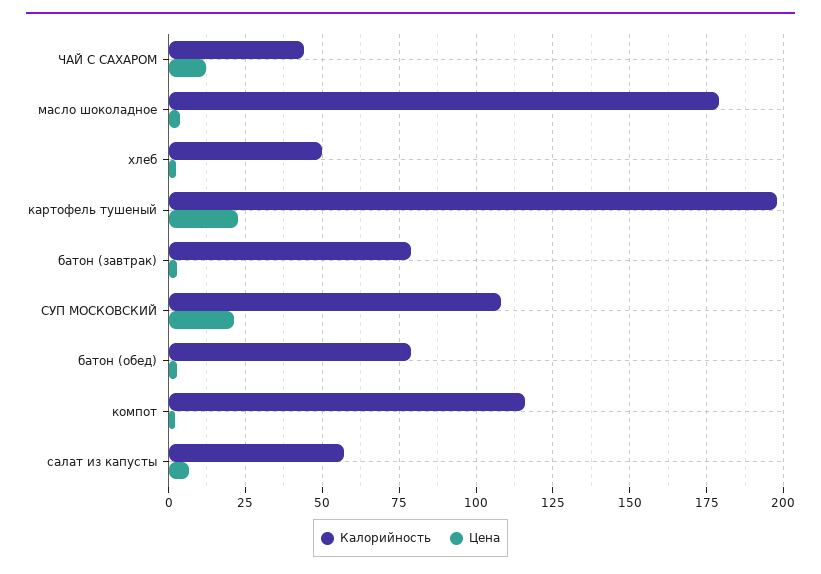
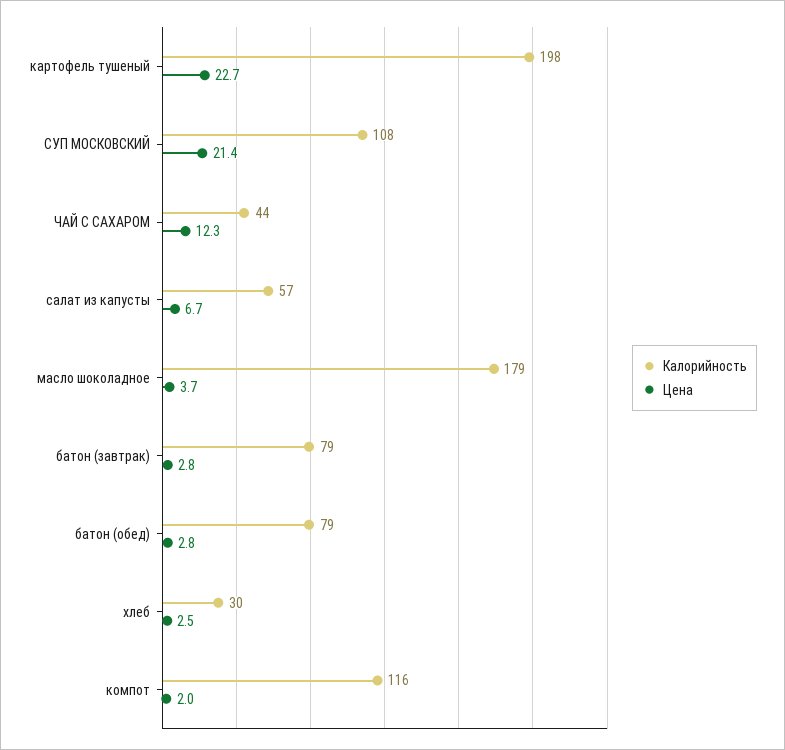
Калорийность, хлеб: 50 -> 30

